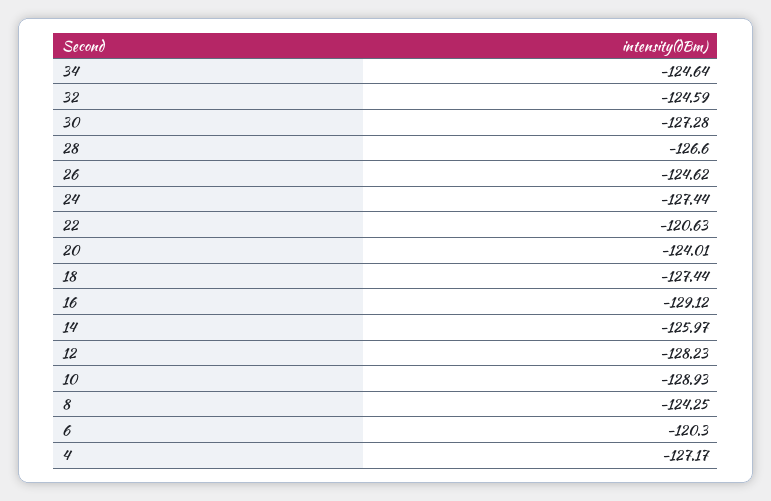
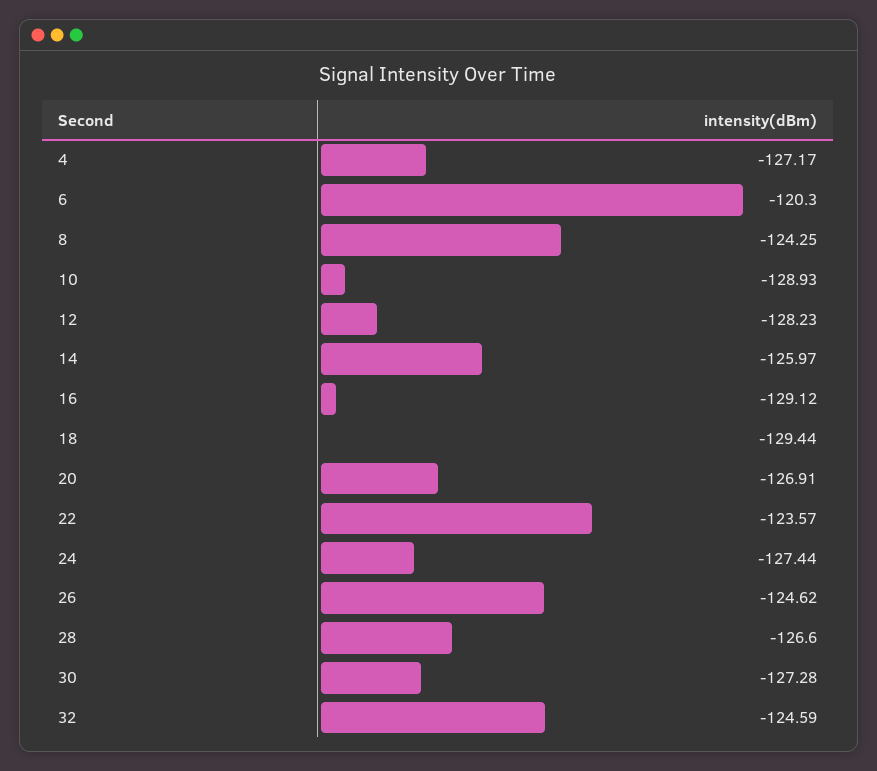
34: -124.64 -> none
22: -120.63 -> -123.57
20: -124.01 -> -126.91
18: -127.44 -> -129.44

